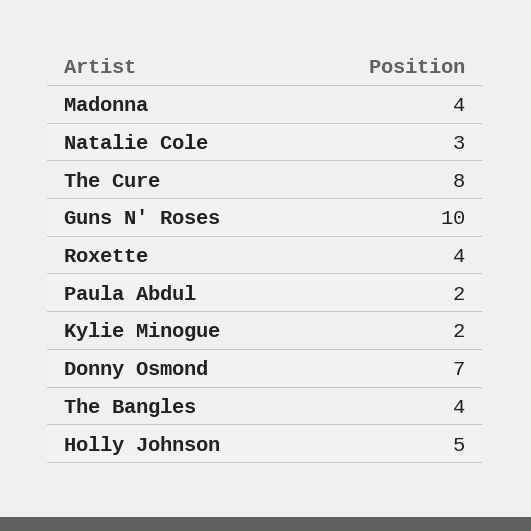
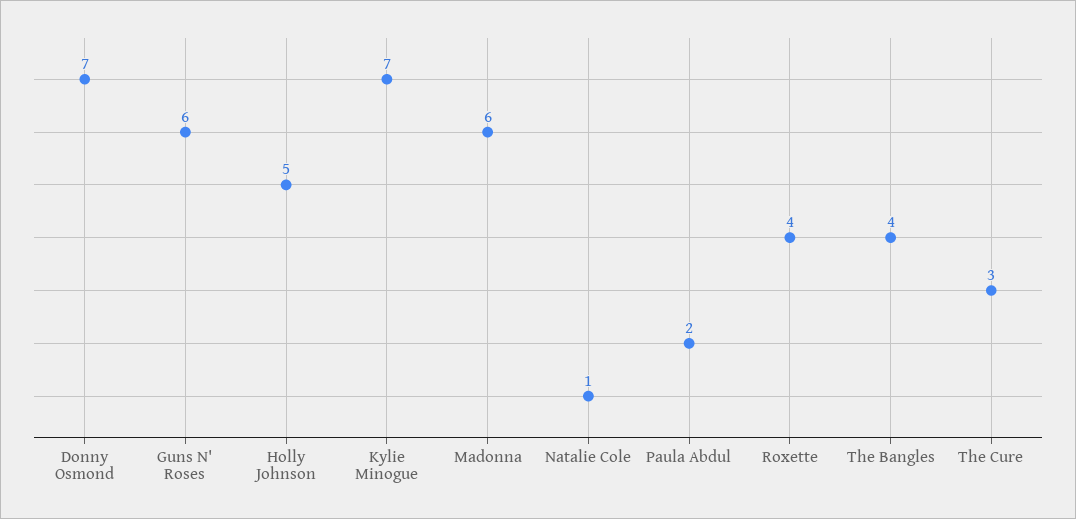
Madonna: 4 -> 6
Natalie Cole: 3 -> 1
The Cure: 8 -> 3
Guns N' Roses: 10 -> 6
Kylie Minogue: 2 -> 7

